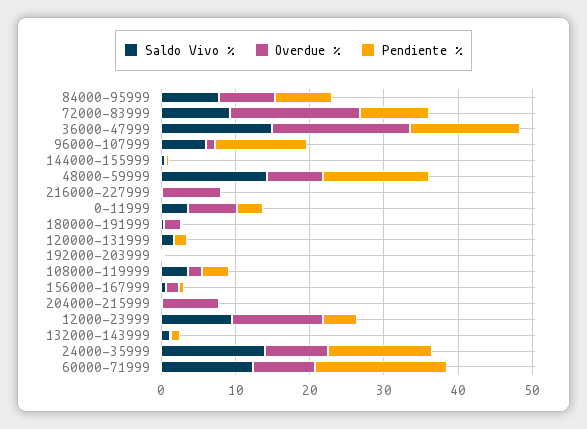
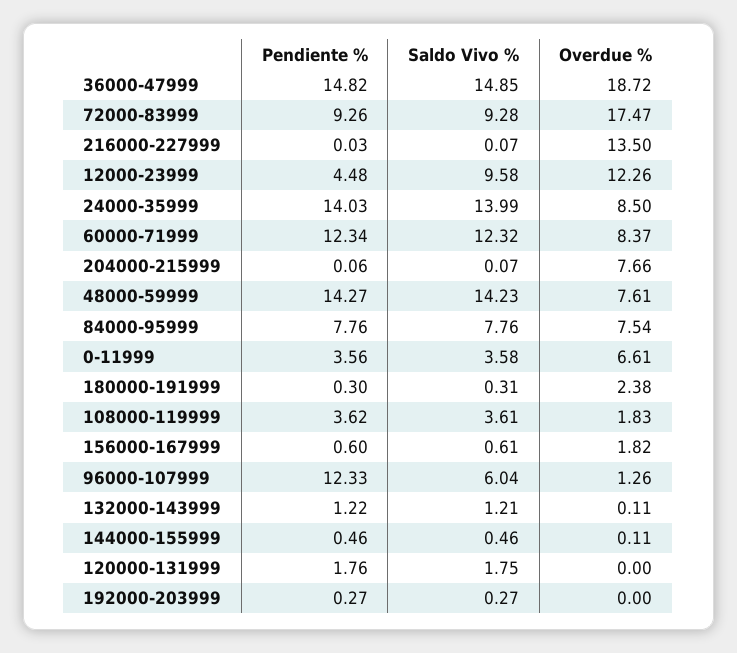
Overdue %, 216000-227999: 8 -> 13.5
Pendiente %, 60000-71999: 18 -> 12.34

